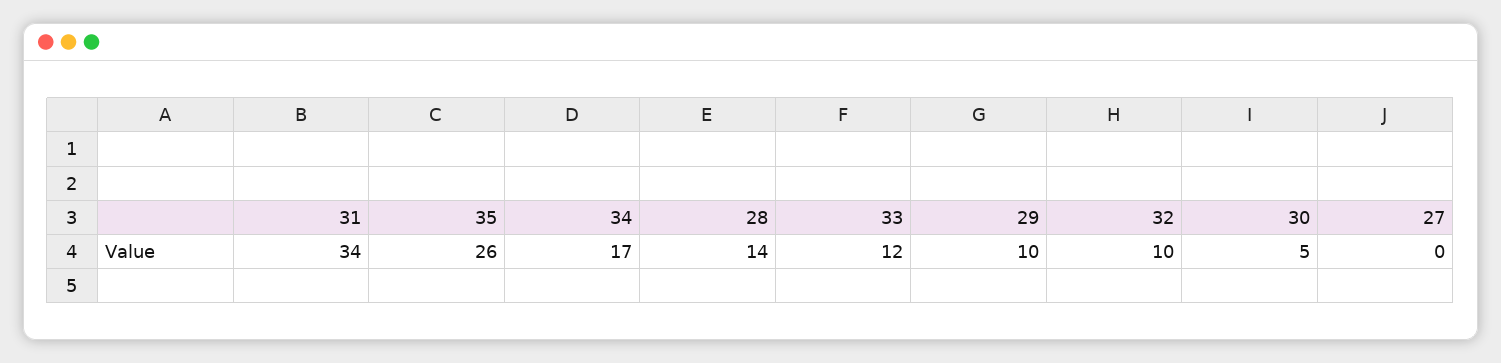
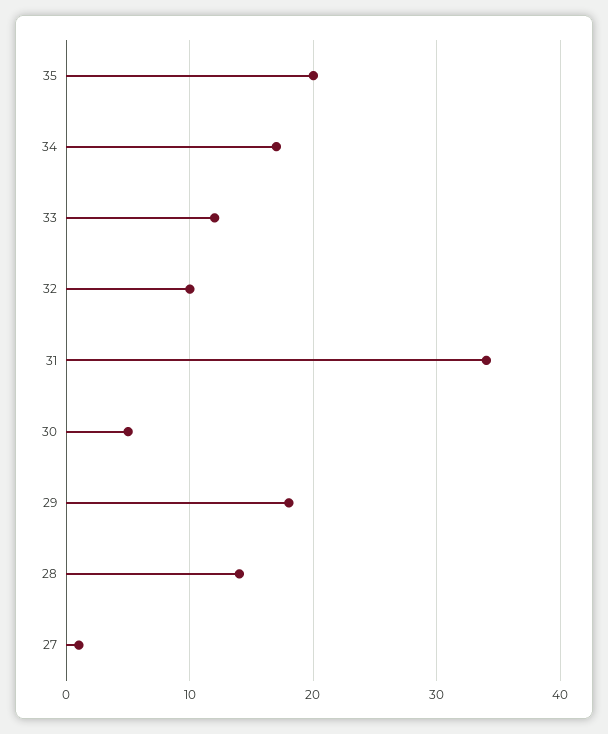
35: 26 -> 20
29: 10 -> 18
27: 0 -> 1

